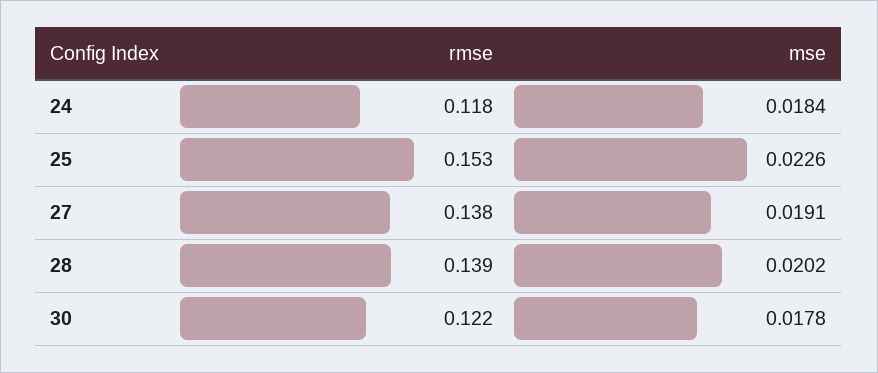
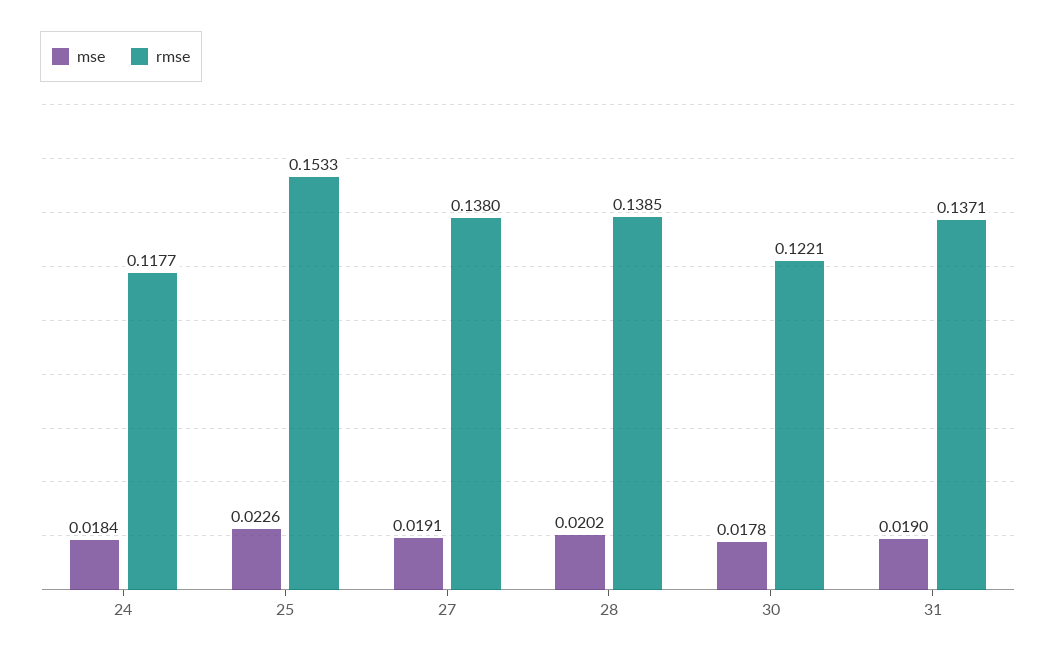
mse, 31: none -> 0.019
rmse, 31: none -> 0.1371

